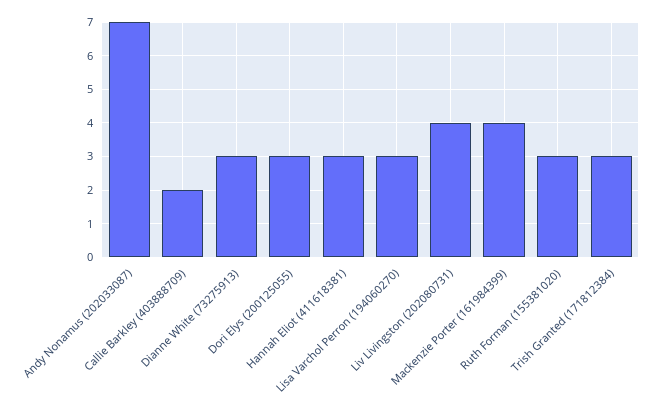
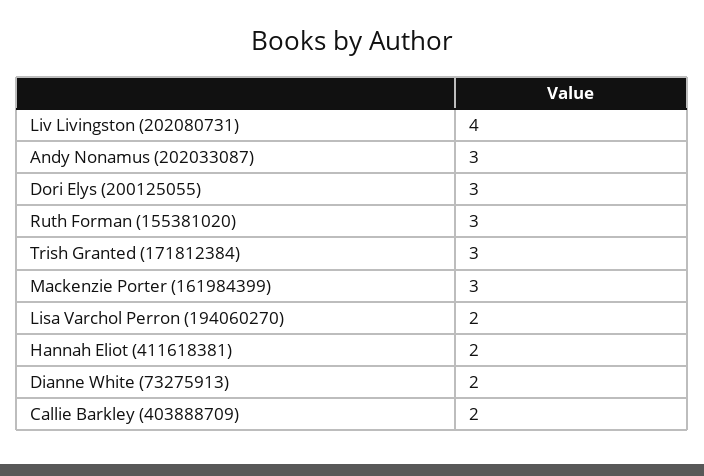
Andy Nonamus (202033087): 7 -> 3
Dianne White (73275913): 3 -> 2
Hannah Eliot (411618381): 3 -> 2
Lisa Varchol Perron (194060270): 3 -> 2
Mackenzie Porter (161984399): 4 -> 3

